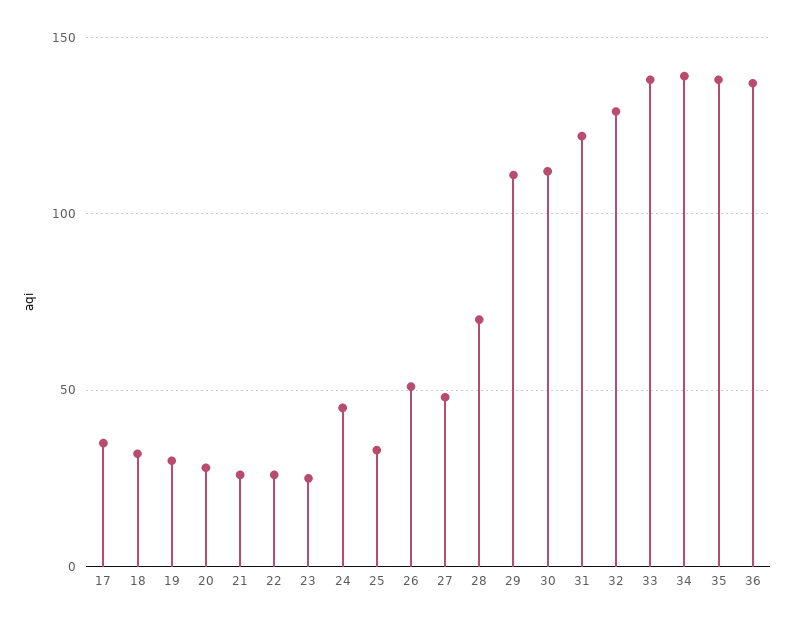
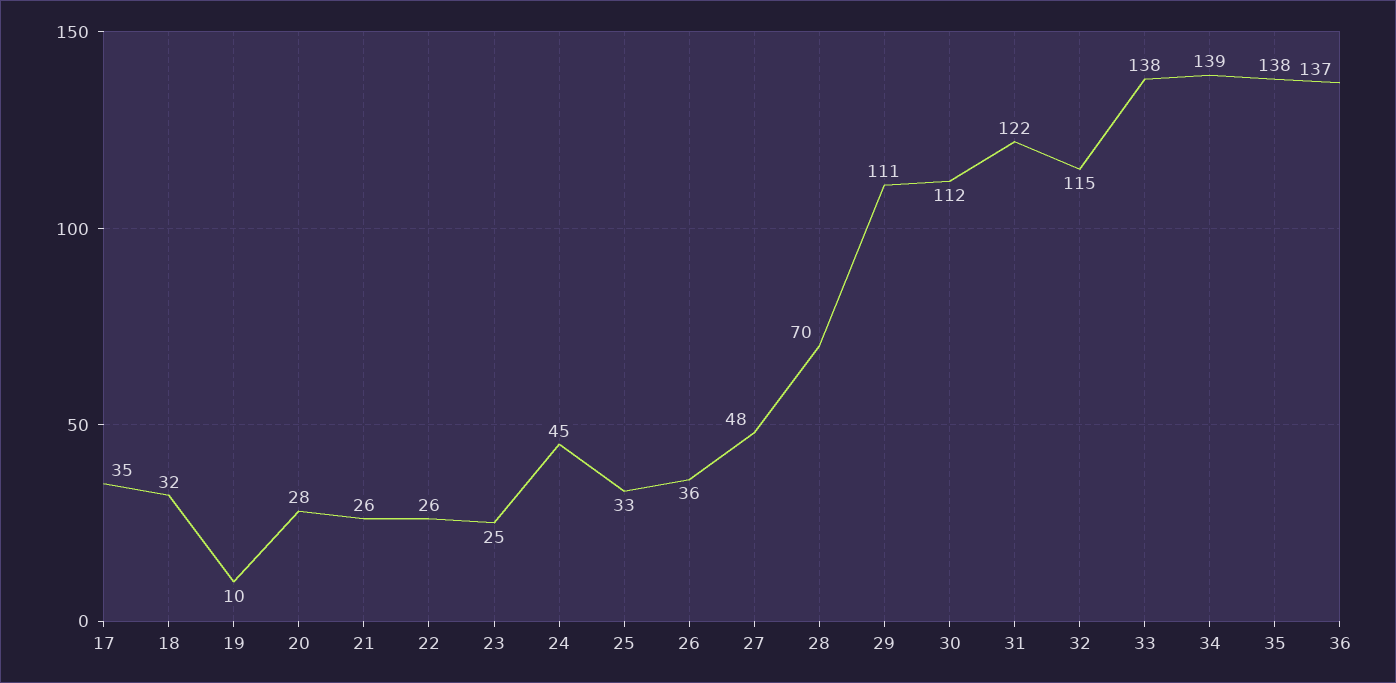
19: 30 -> 10
26: 50 -> 36
32: 130 -> 115

